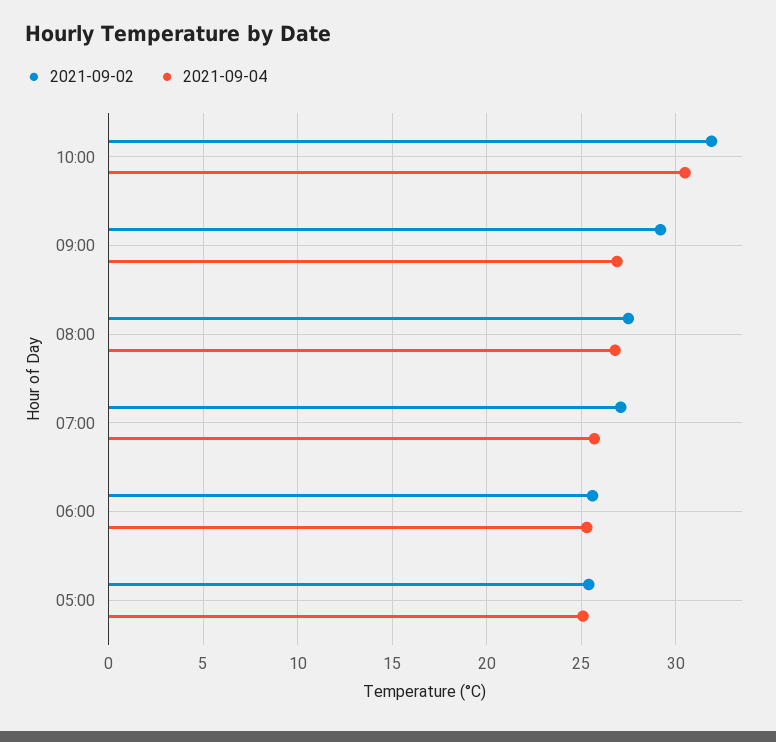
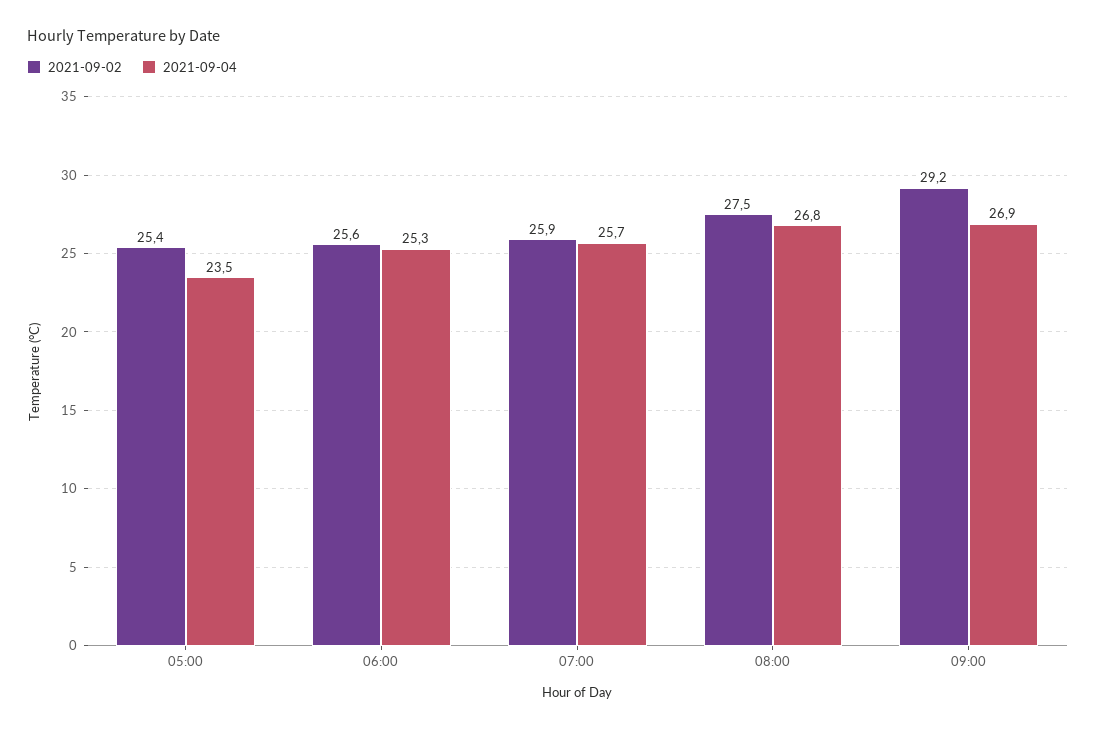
2021-09-02, 10:00: 32 -> none
2021-09-04, 10:00: 30.5 -> none
2021-09-02, 07:00: 27 -> 25.9
2021-09-04, 05:00: 25 -> 23.5

